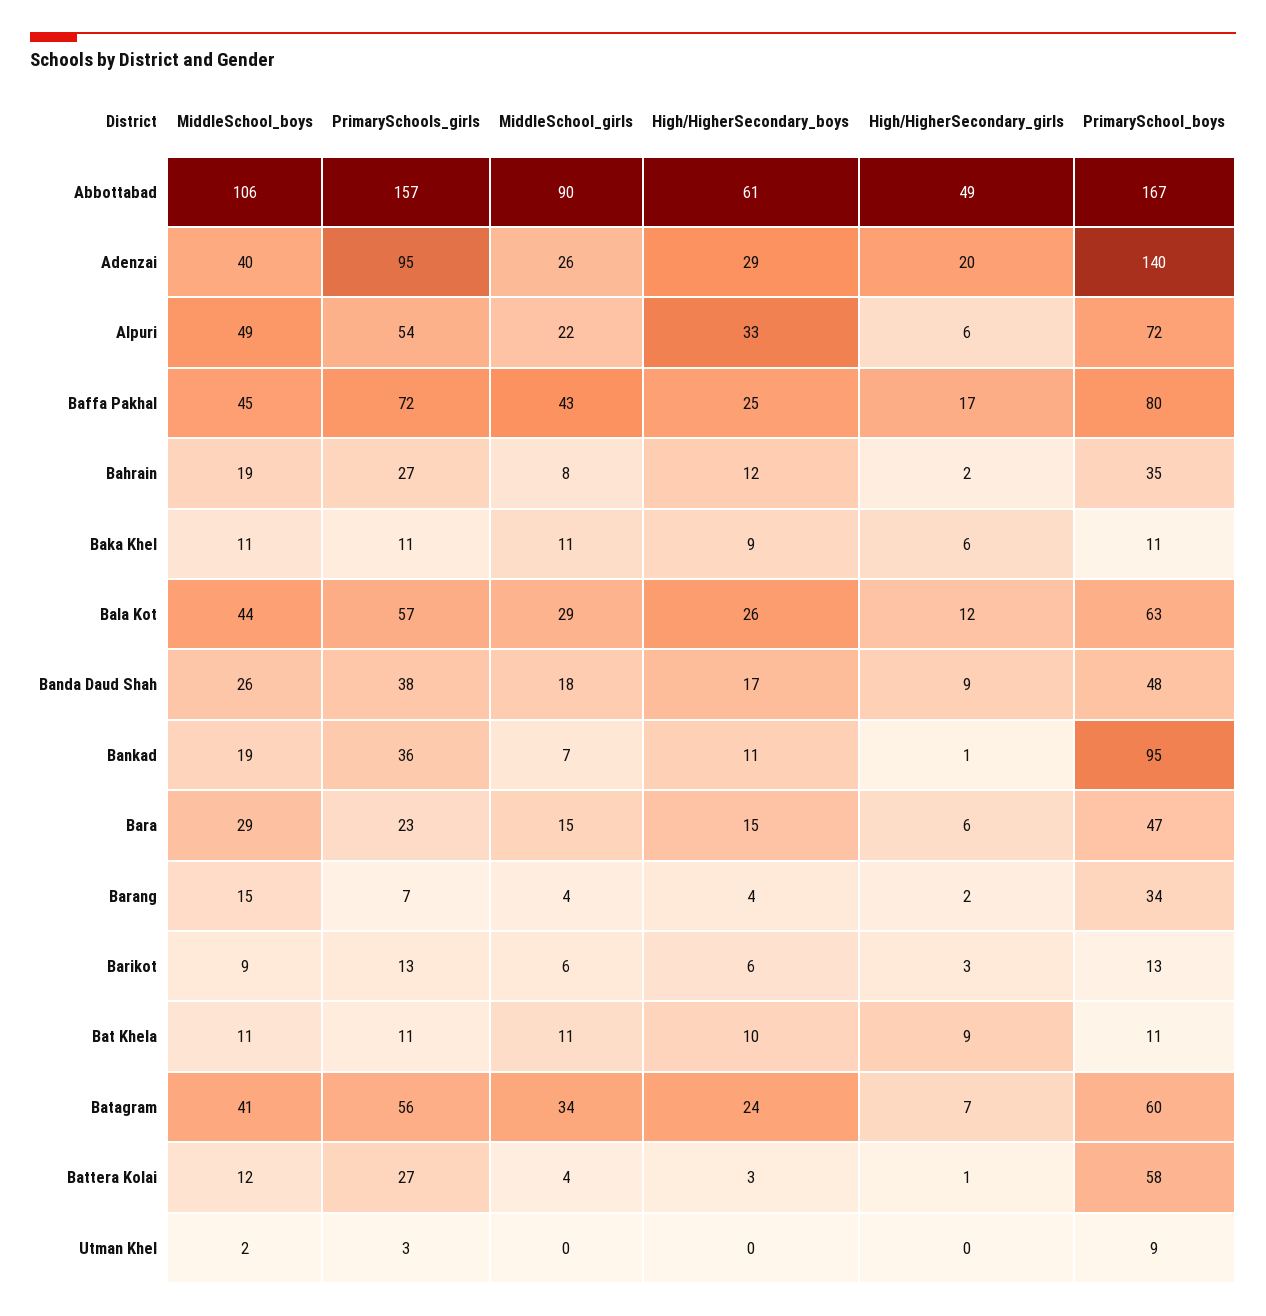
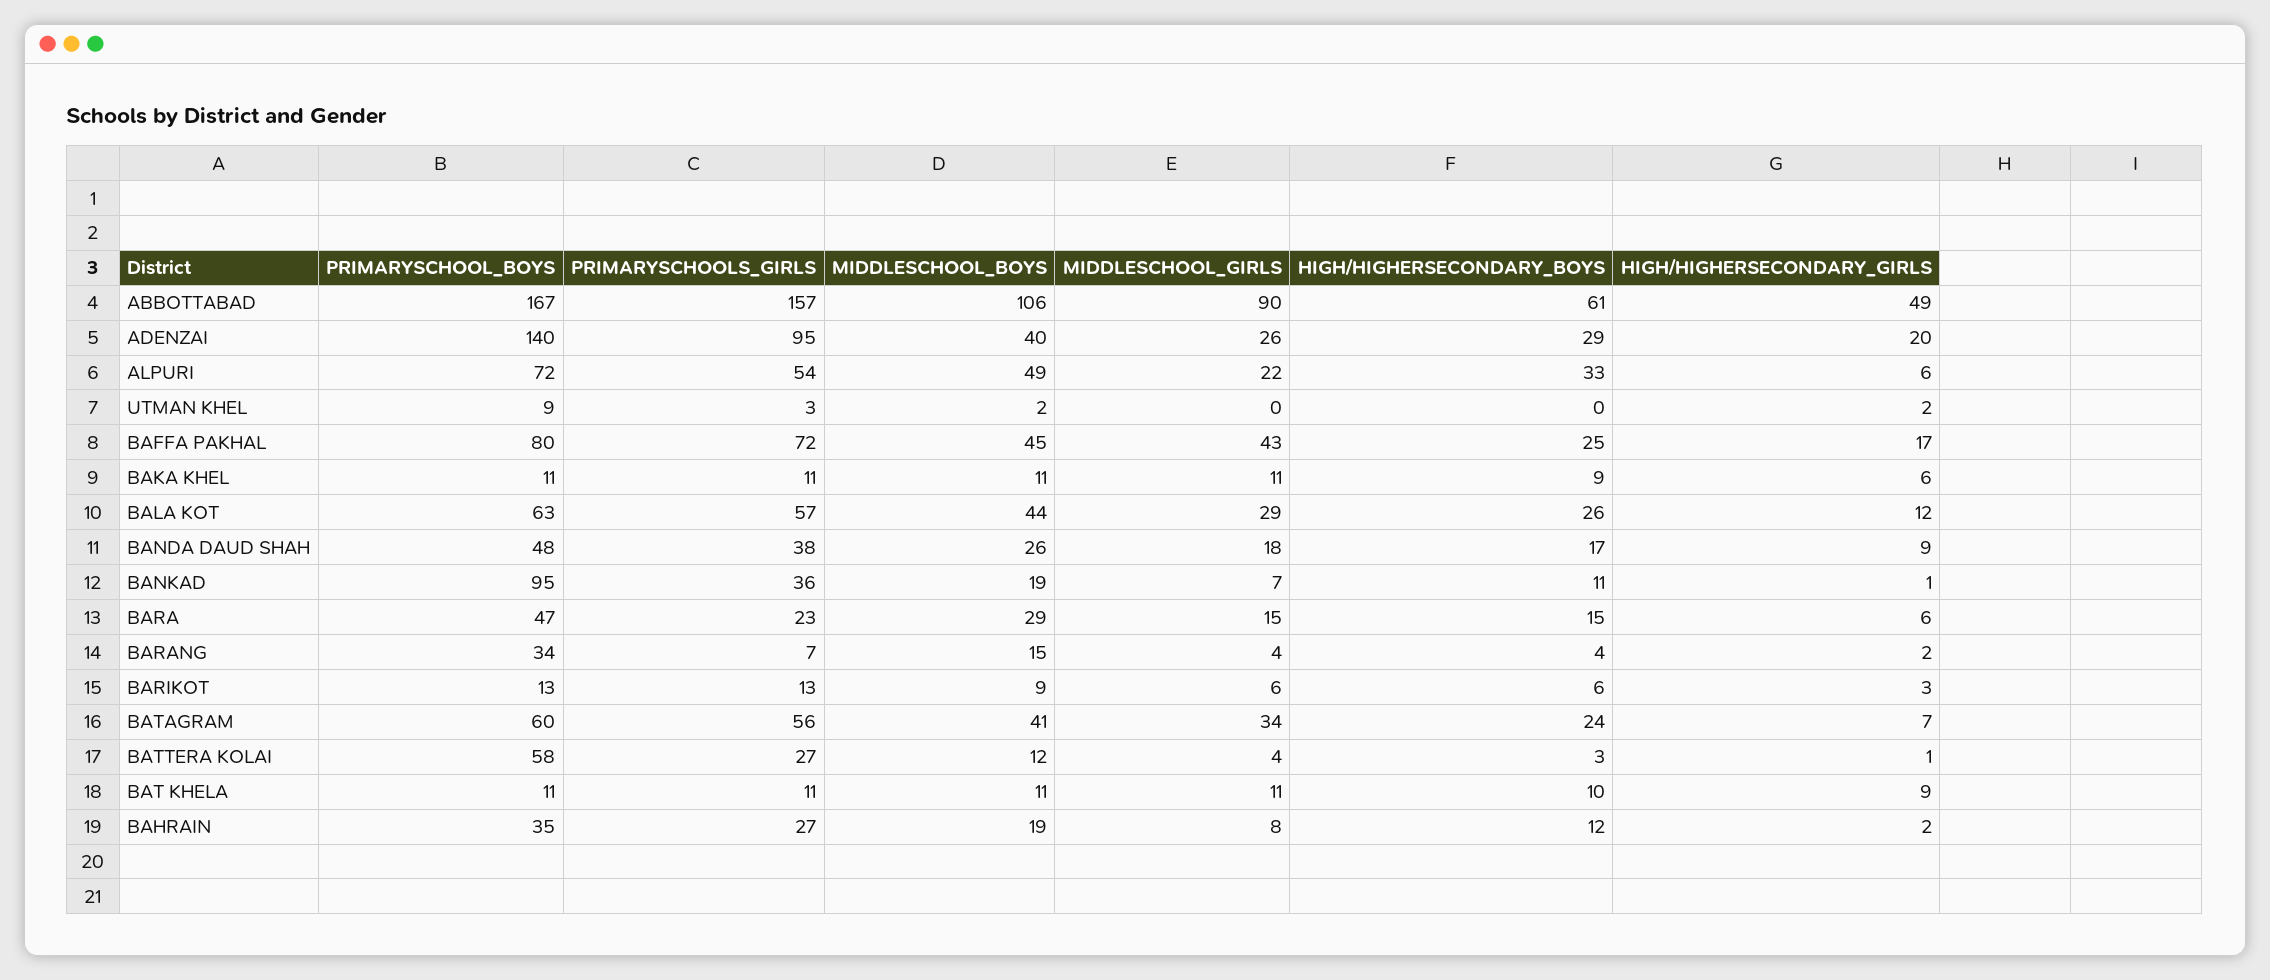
High/HigherSecondary_girls, Utman Khel: 0 -> 2

